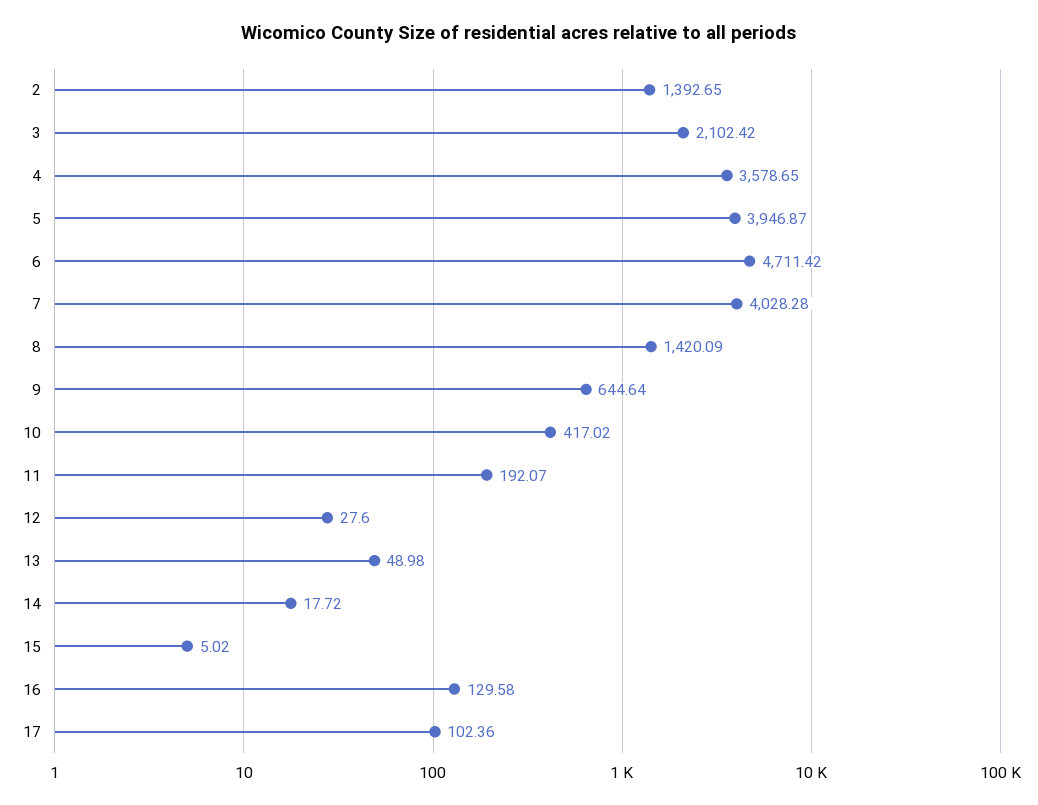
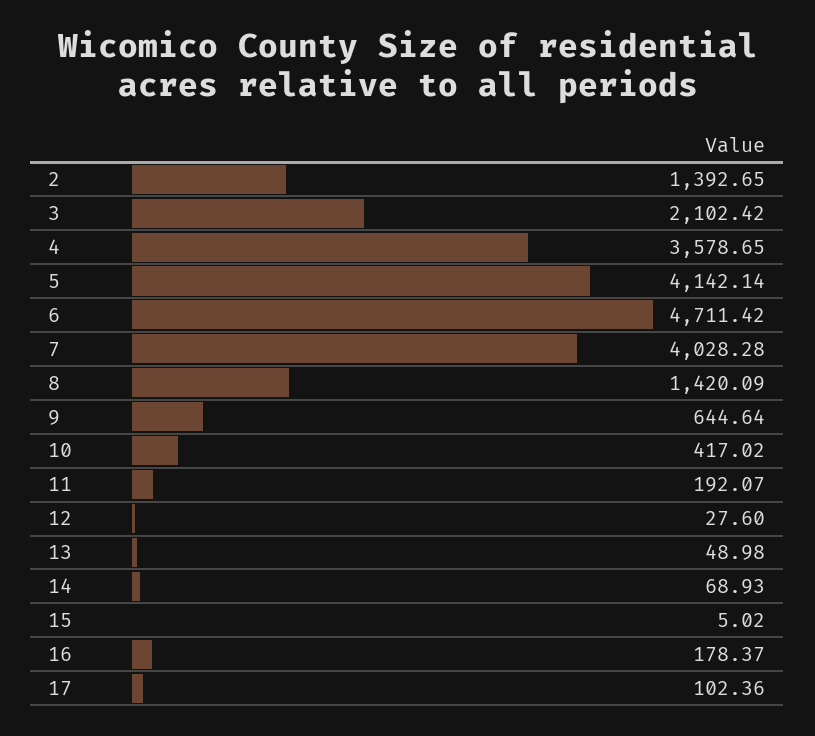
5: 3946.87 -> 4142.14
14: 17.72 -> 68.93
16: 129.58 -> 178.37

